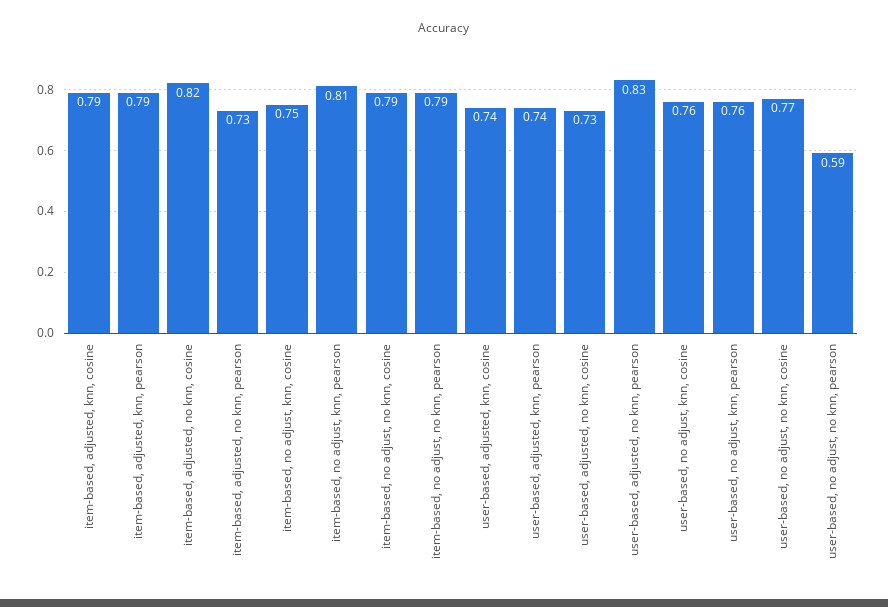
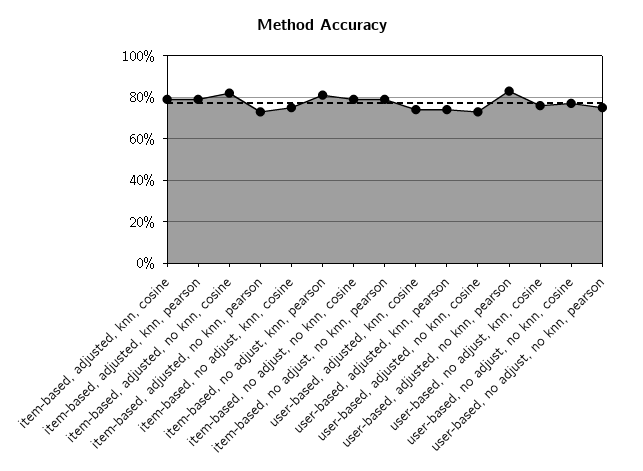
user-based, no adjust, knn, pearson: 0.76 -> none
user-based, no adjust, no knn, pearson: 0.59 -> 0.75

